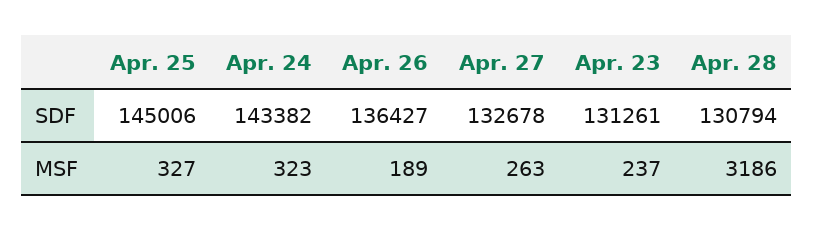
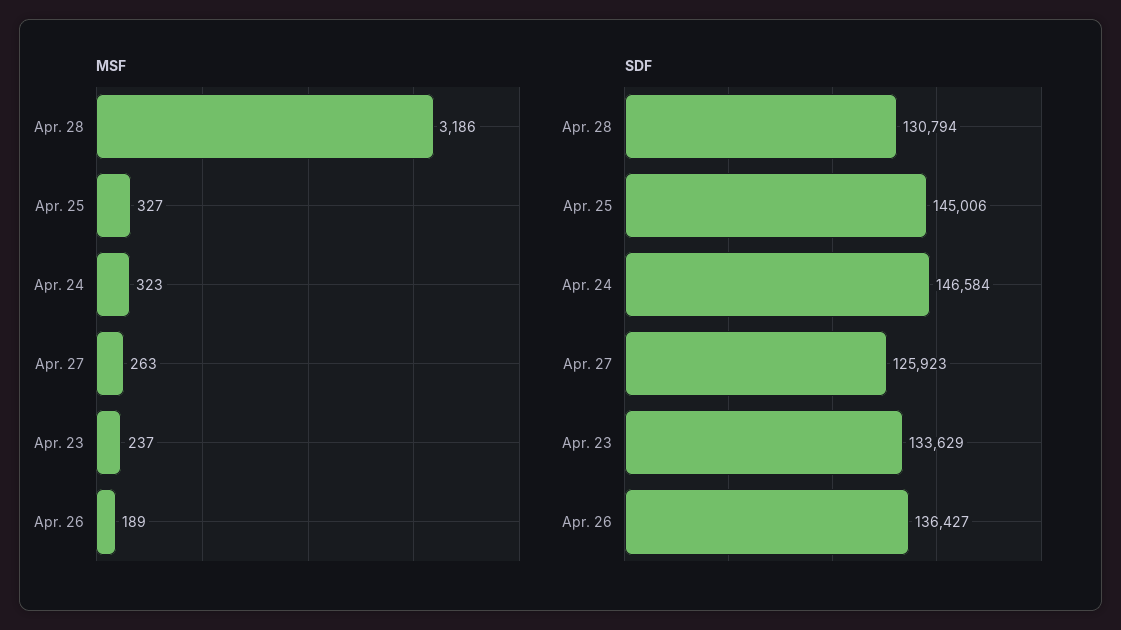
SDF, Apr. 24: 143382 -> 146584
SDF, Apr. 27: 132678 -> 125923
SDF, Apr. 23: 131261 -> 133629

